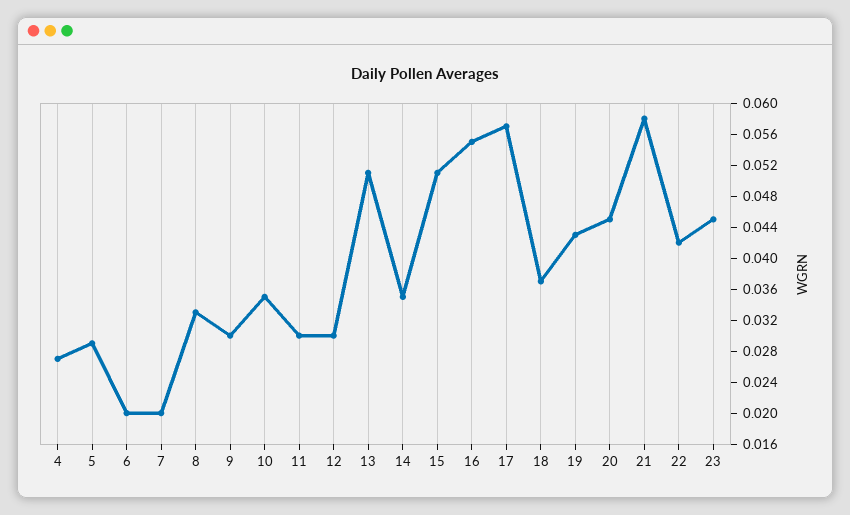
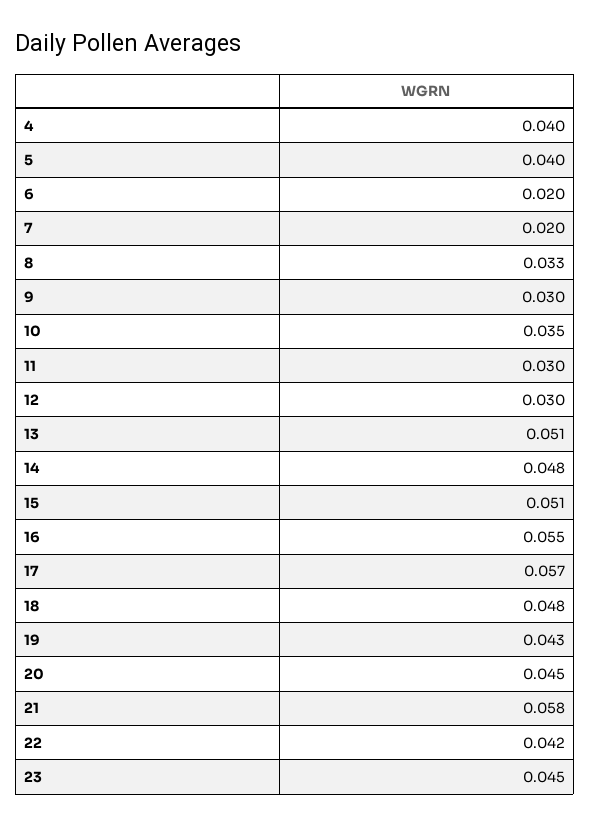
4: 0.028 -> 0.04
5: 0.028 -> 0.04
14: 0.036 -> 0.048
18: 0.036 -> 0.048

